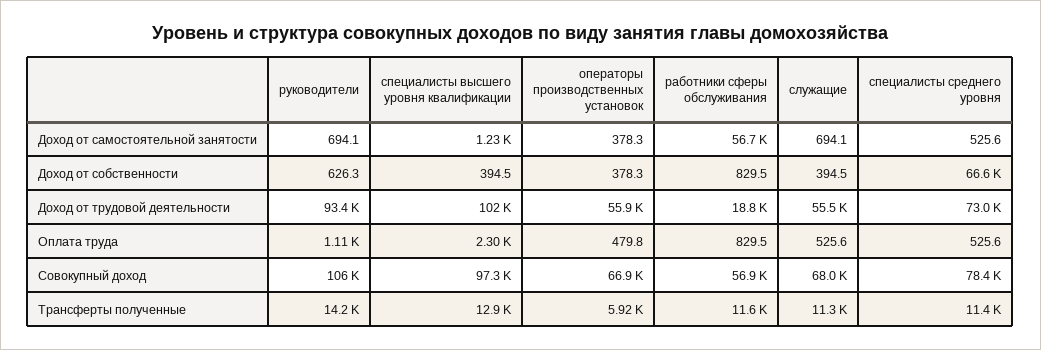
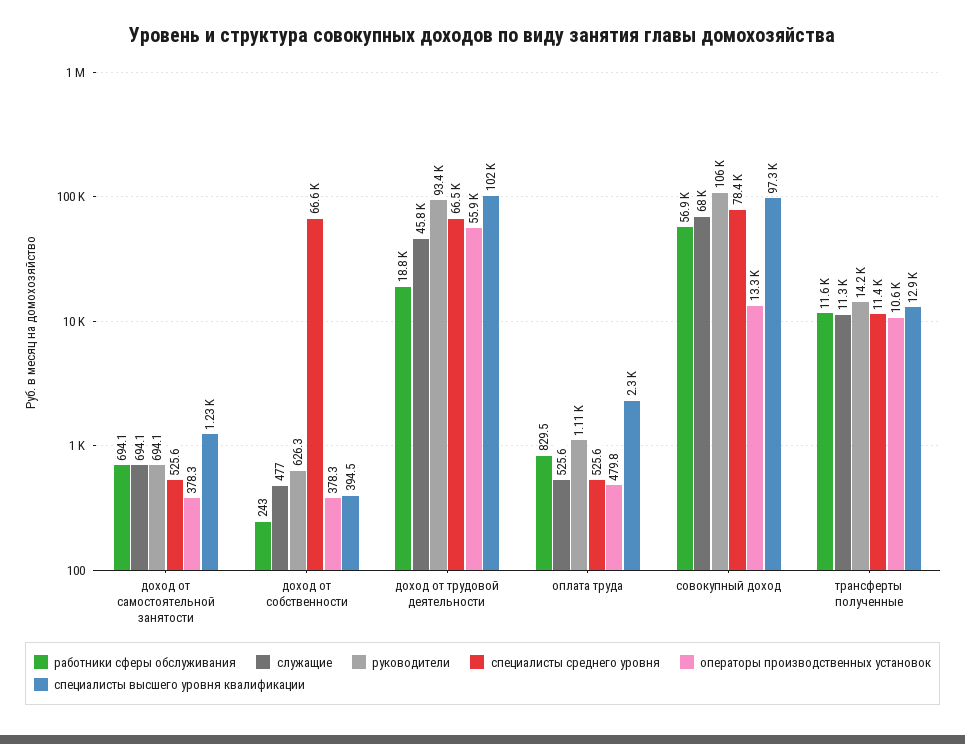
работники сферы обслуживания, Доход от самостоятельной занятости: 56700 -> 694.1
работники сферы обслуживания, Доход от собственности: 829.5 -> 243
служащие, Доход от собственности: 394.5 -> 477
служащие, Доход от трудовой деятельности: 55500 -> 45800
специалисты среднего уровня, Доход от трудовой деятельности: 73000 -> 66500
операторы производственных установок, Совокупный доход: 66900 -> 13300
операторы производственных установок, Трансферты полученные: 5920 -> 10600

